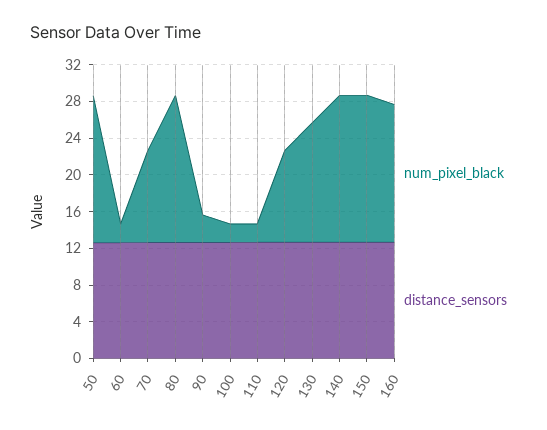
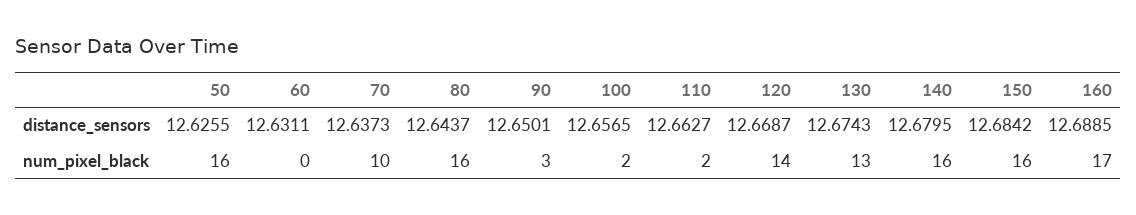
num_pixel_black, 60: 2 -> 0
num_pixel_black, 120: 10 -> 14
num_pixel_black, 160: 15 -> 17

